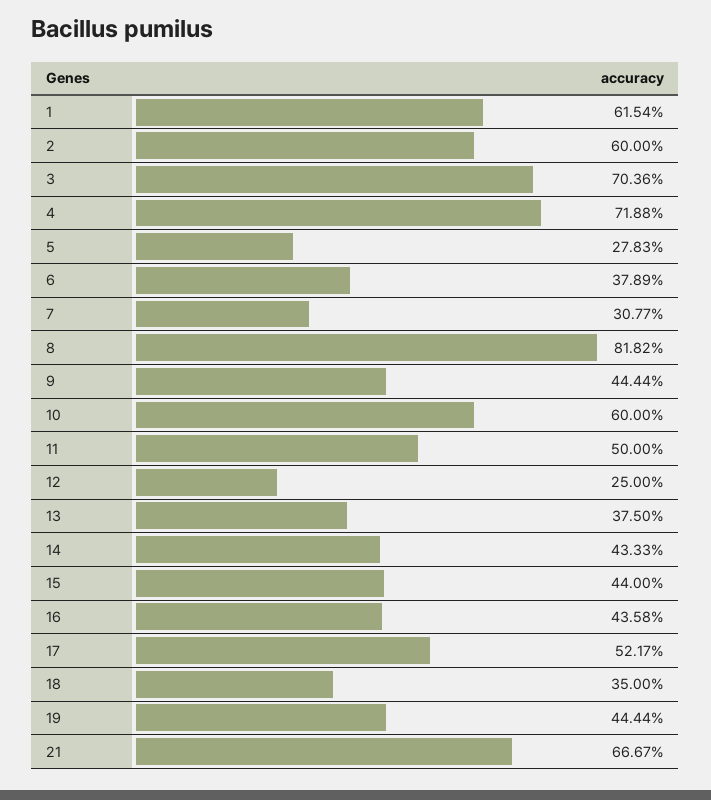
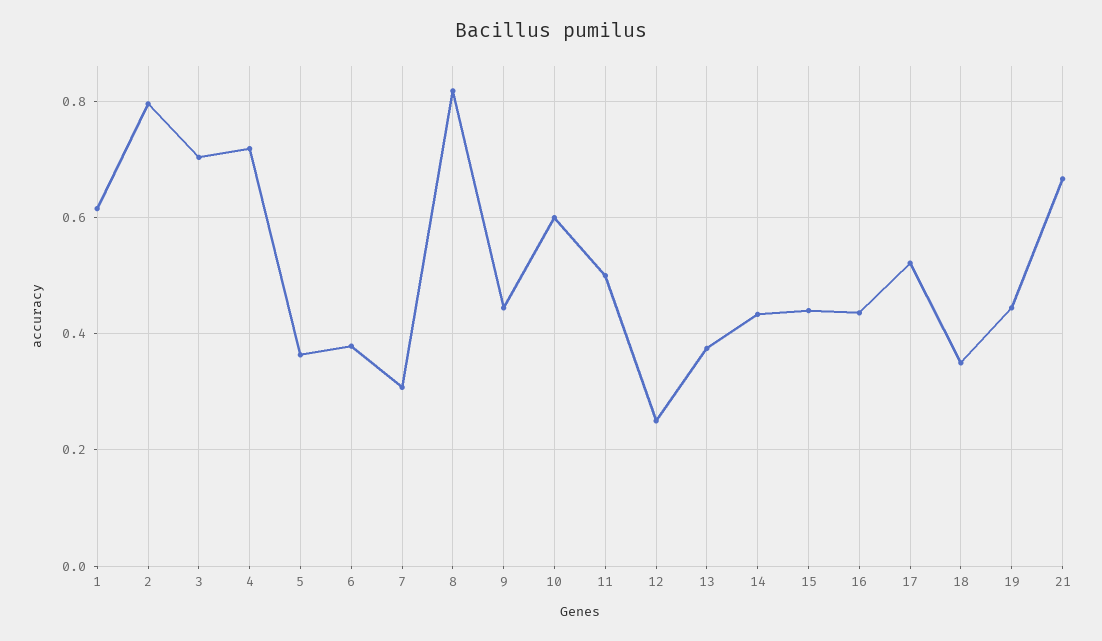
2: 0.6 -> 0.8
5: 0.2783 -> 0.36

